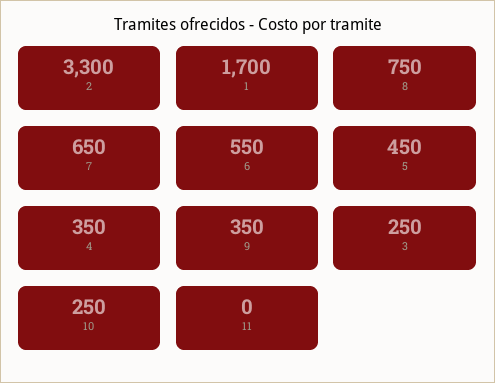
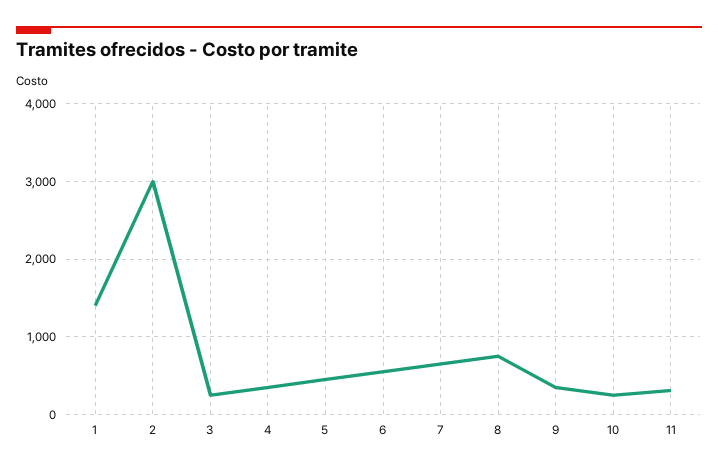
2: 3300 -> 3000
1: 1700 -> 1400
11: 0 -> 300

